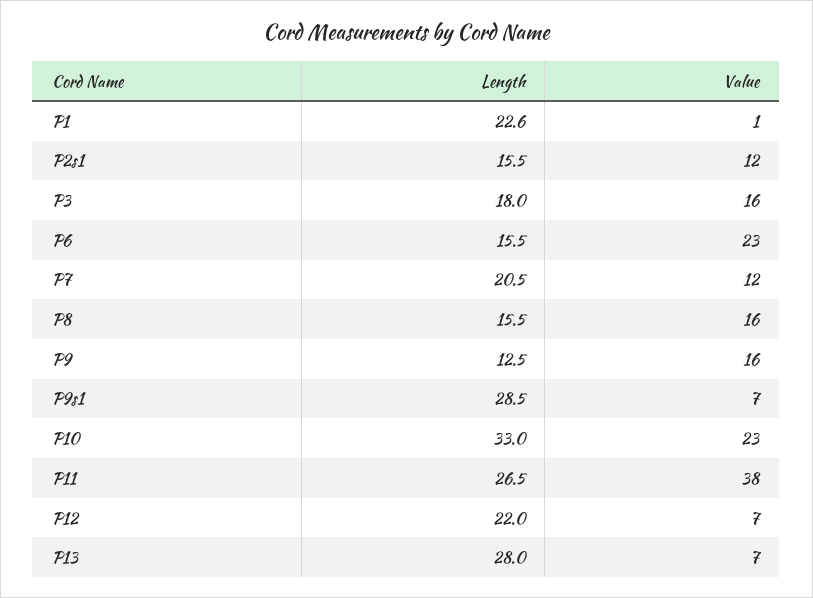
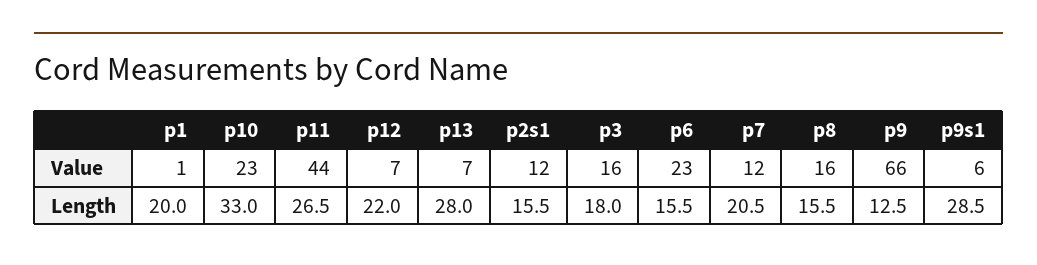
Length, P1: 22.6 -> 20
Value, P9: 16 -> 66
Value, P9s1: 7 -> 6
Value, P11: 38 -> 44

